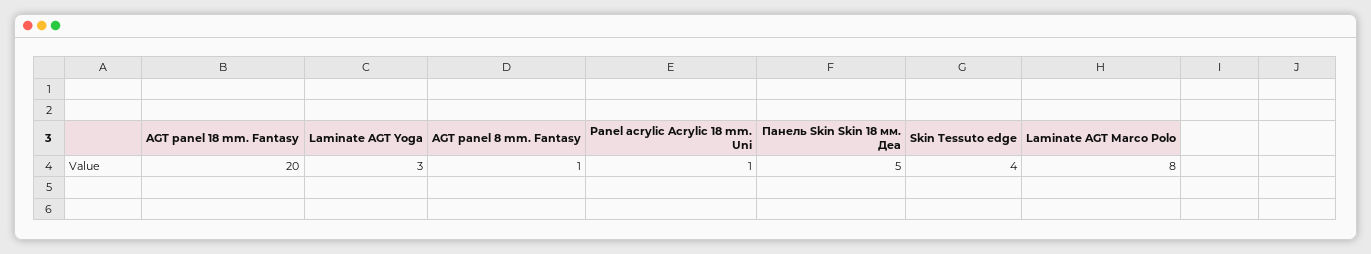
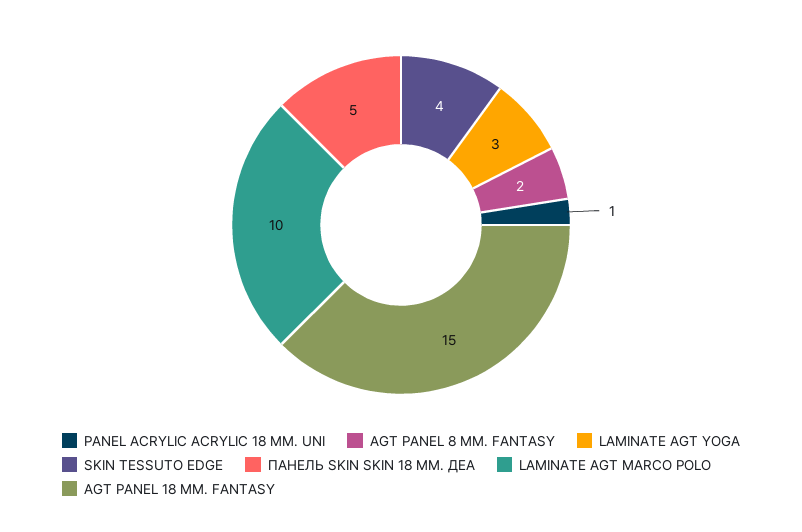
AGT panel 18 mm. Fantasy: 20 -> 15
AGT panel 8 mm. Fantasy: 1 -> 2
Laminate AGT Marco Polo: 8 -> 10

